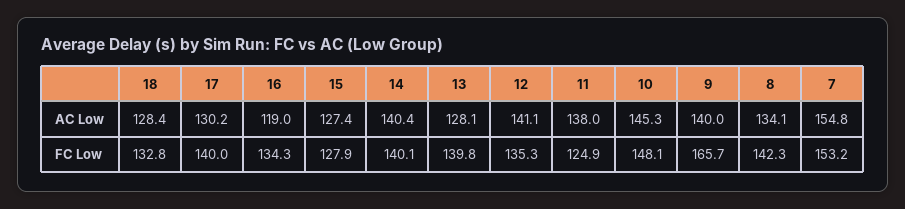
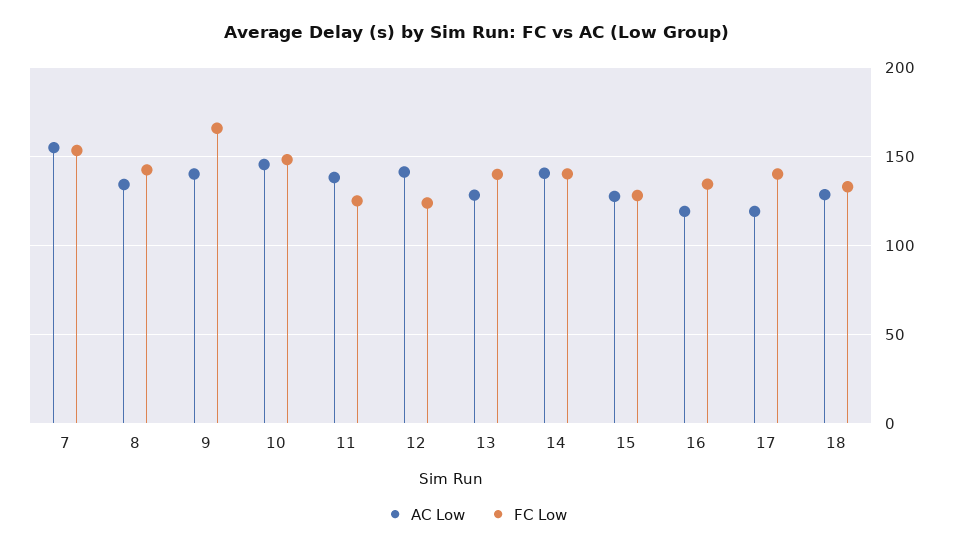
AC Low, 17: 130.2 -> 120
FC Low, 12: 135.3 -> 125

